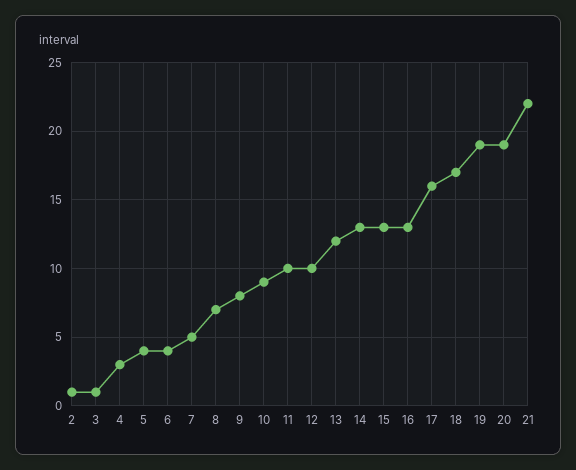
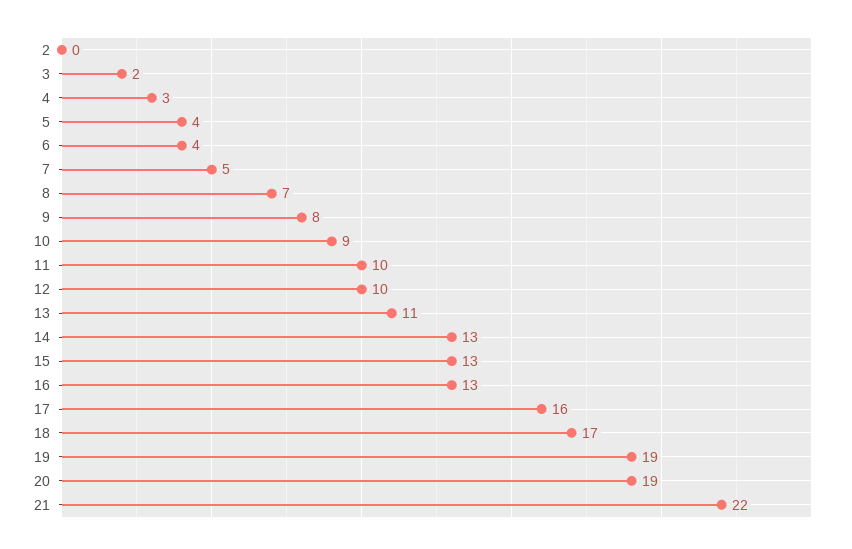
2: 1 -> 0
3: 1 -> 2
13: 12 -> 11

